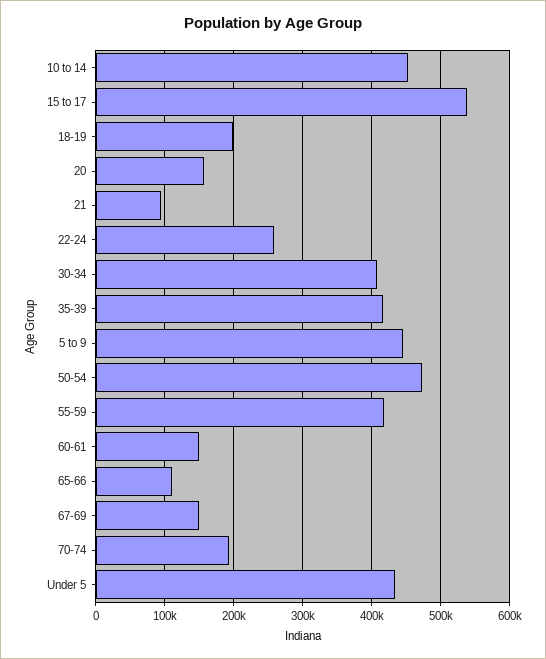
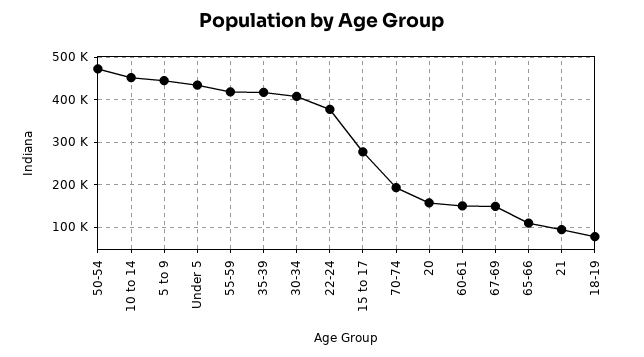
15 to 17: 540000 -> 280000
18-19: 200000 -> 80000
22-24: 260000 -> 380000

